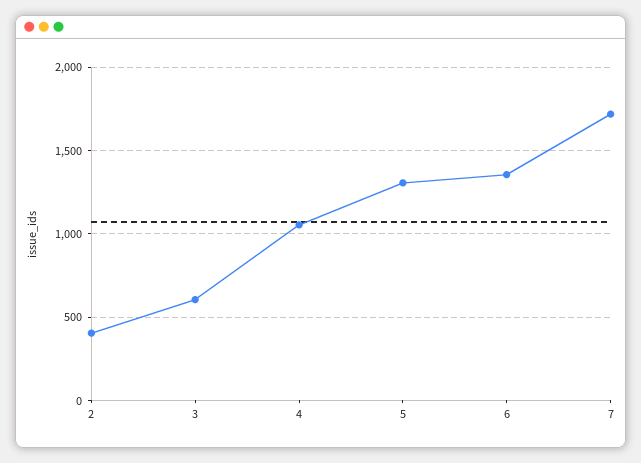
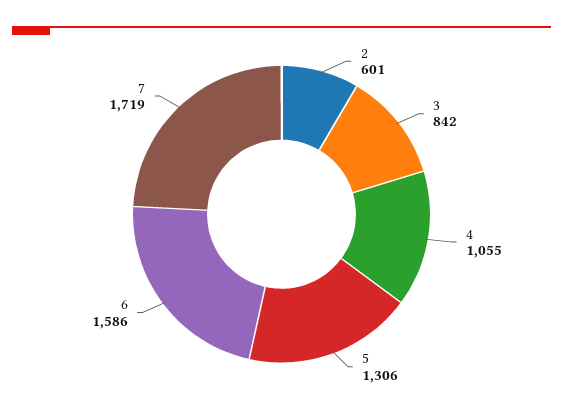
2: 400 -> 601
3: 600 -> 842
6: 1350 -> 1586

